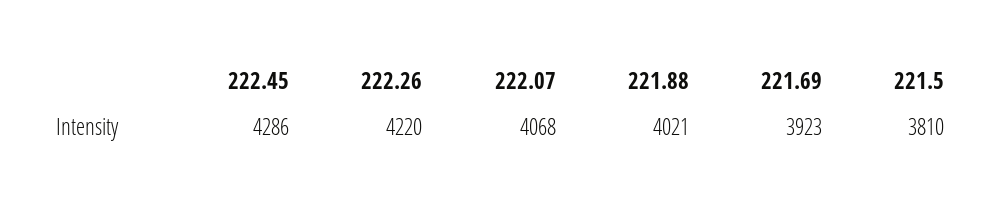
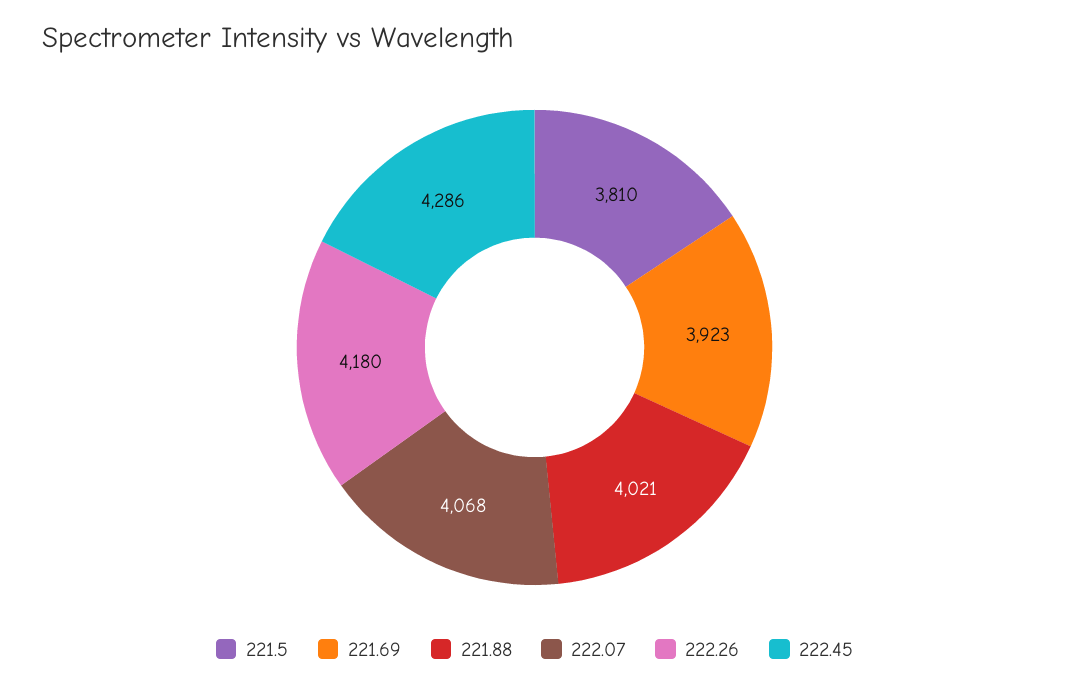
222.26: 4220 -> 4180

